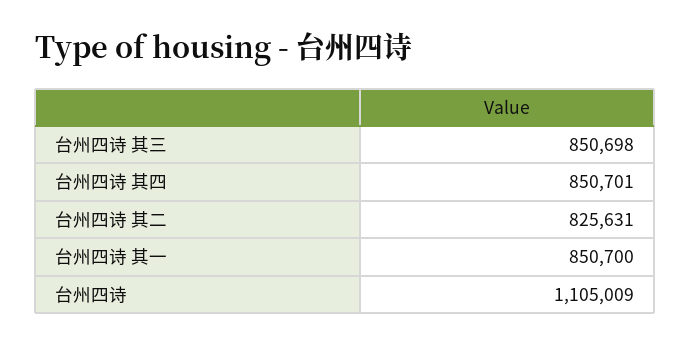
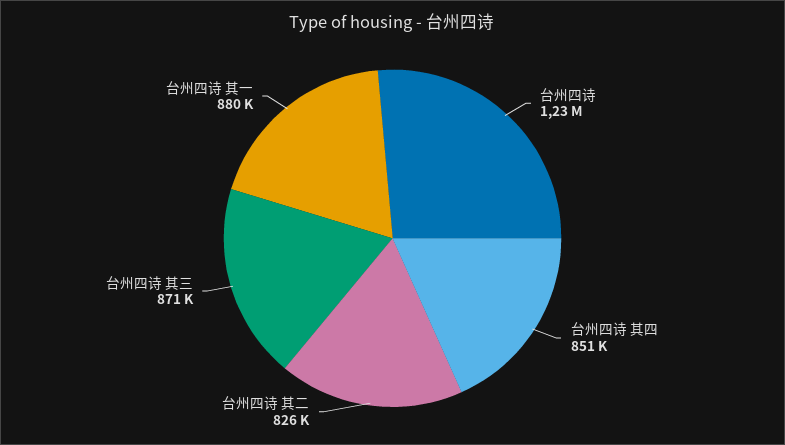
台州四诗 其三: 850698 -> 871000
台州四诗 其一: 850700 -> 880000
台州四诗: 1105009 -> 1230000

